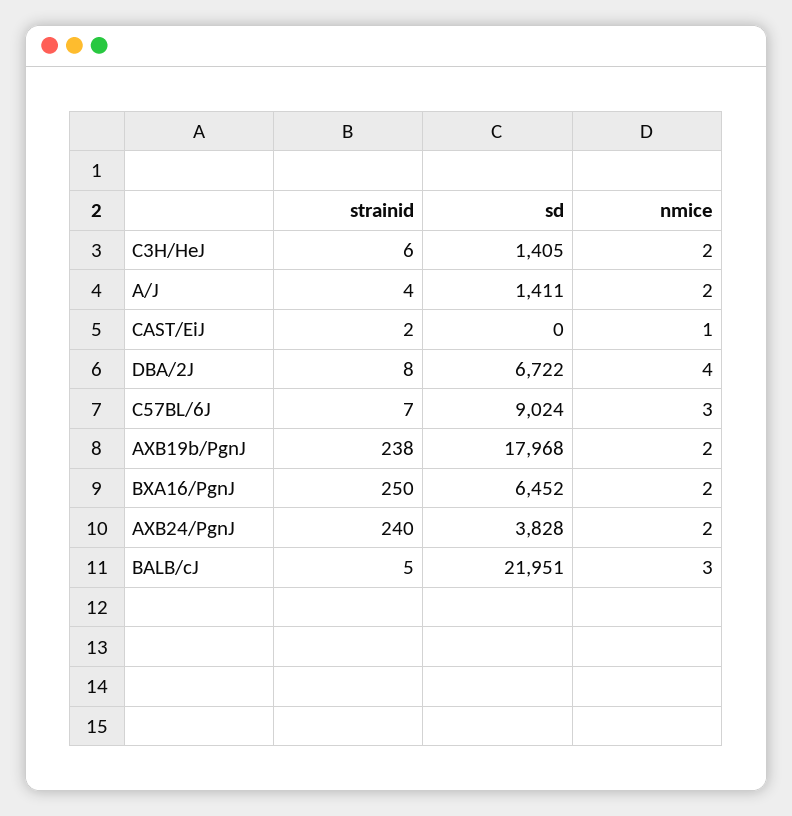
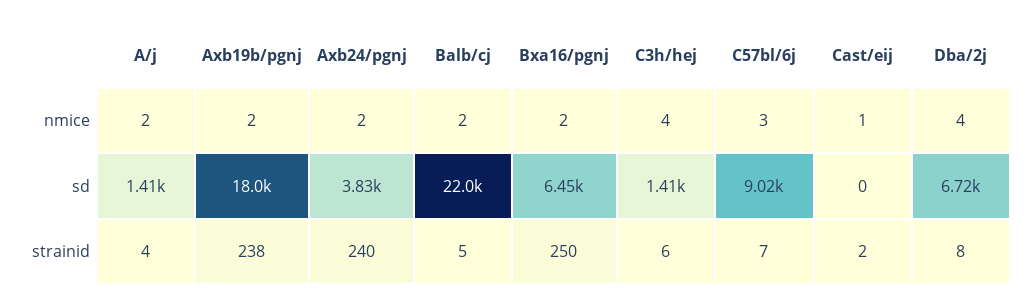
nmice, C3H/HeJ: 2 -> 4
nmice, BALB/cJ: 3 -> 2

